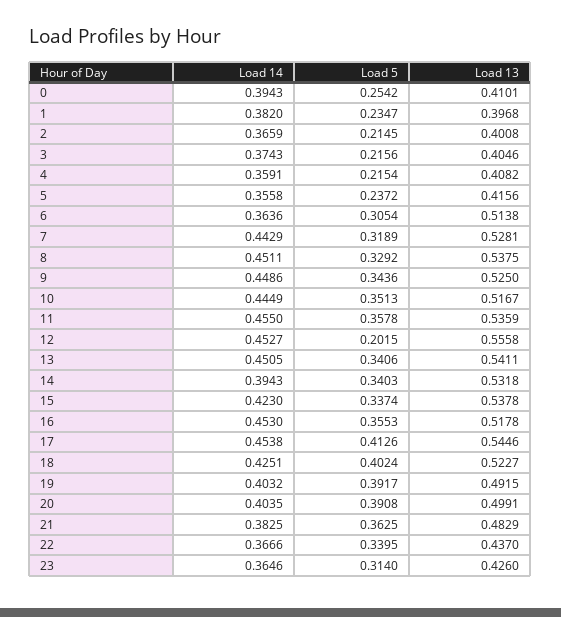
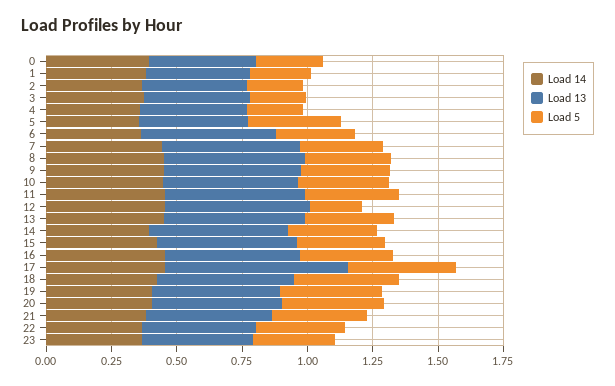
Load 5, 5: 0.2372 -> 0.35
Load 13, 17: 0.5446 -> 0.7

